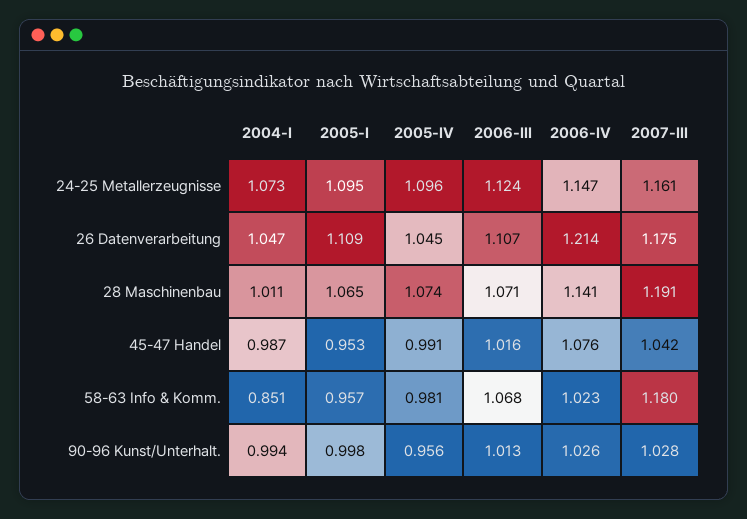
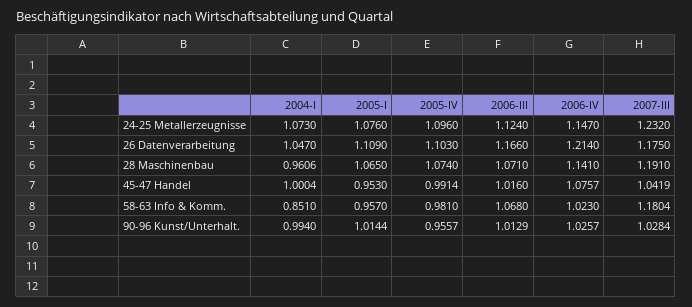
2005-I, 24-25 Metallerzeugnisse: 1.095 -> 1.076
2007-III, 24-25 Metallerzeugnisse: 1.161 -> 1.232
2005-IV, 26 Datenverarbeitung: 1.045 -> 1.103
2006-III, 26 Datenverarbeitung: 1.107 -> 1.166
2004-I, 28 Maschinenbau: 1.011 -> 0.9606
2004-I, 45-47 Handel: 0.987 -> 1.0004
2005-I, 90-96 Kunst/Unterhalt.: 0.998 -> 1.0144

